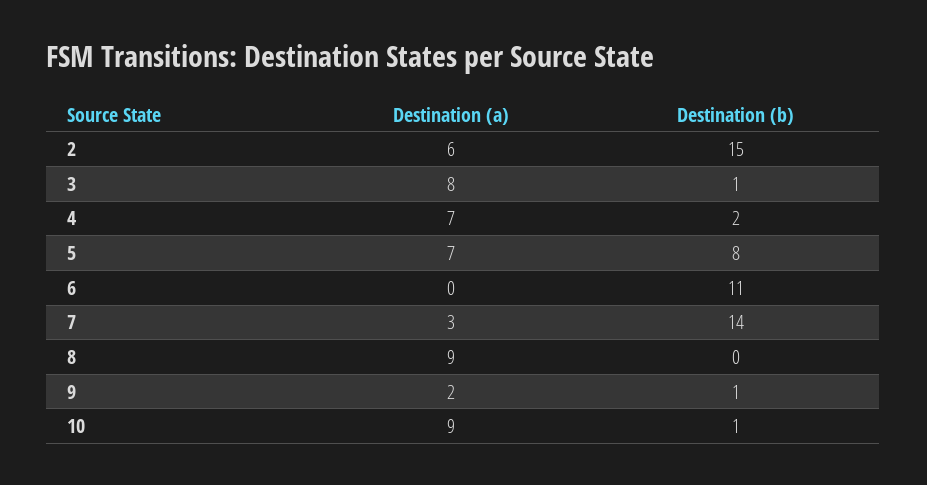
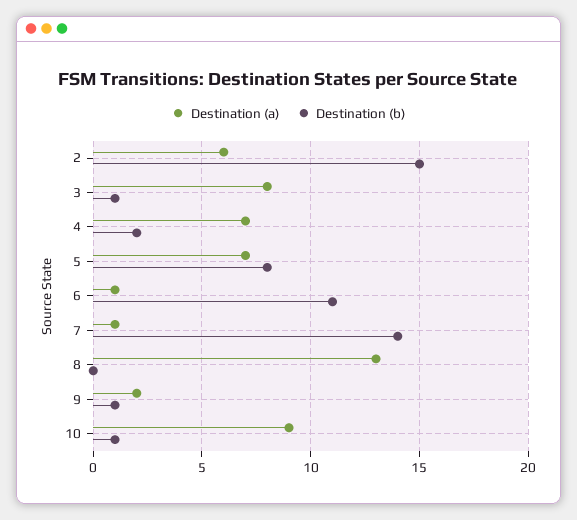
Destination (a), 6: 0 -> 1
Destination (a), 7: 3 -> 1
Destination (a), 8: 9 -> 13

